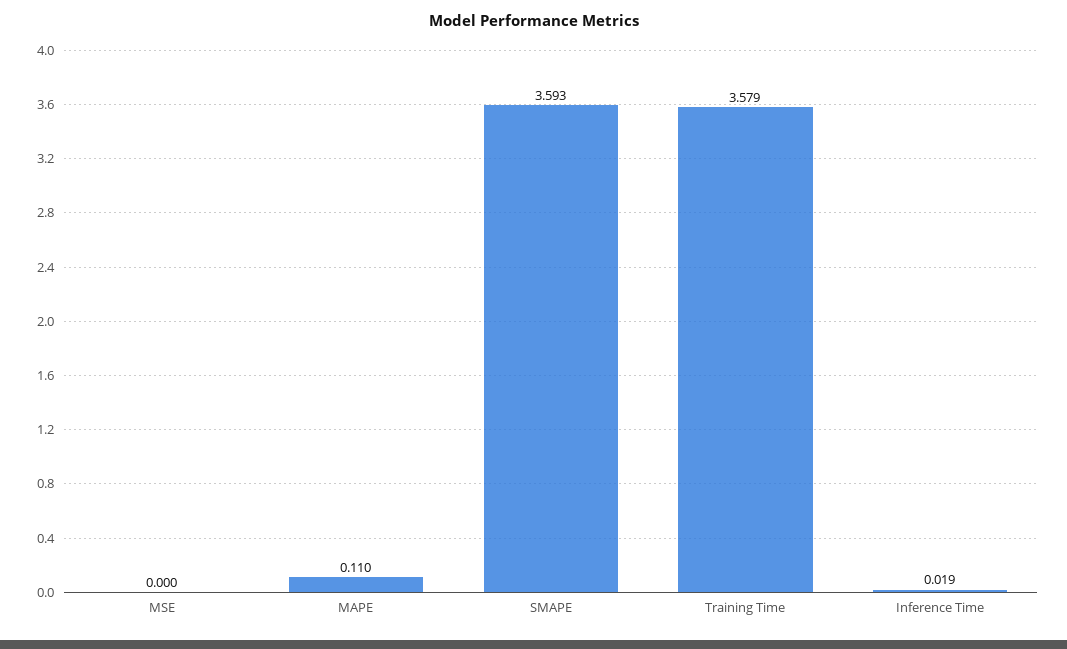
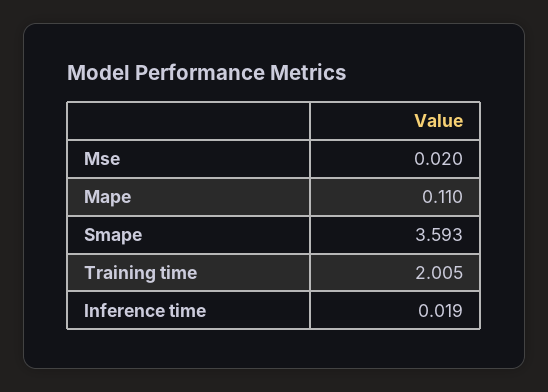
MSE: 0 -> 0.02
Training Time: 3.579 -> 2.005

